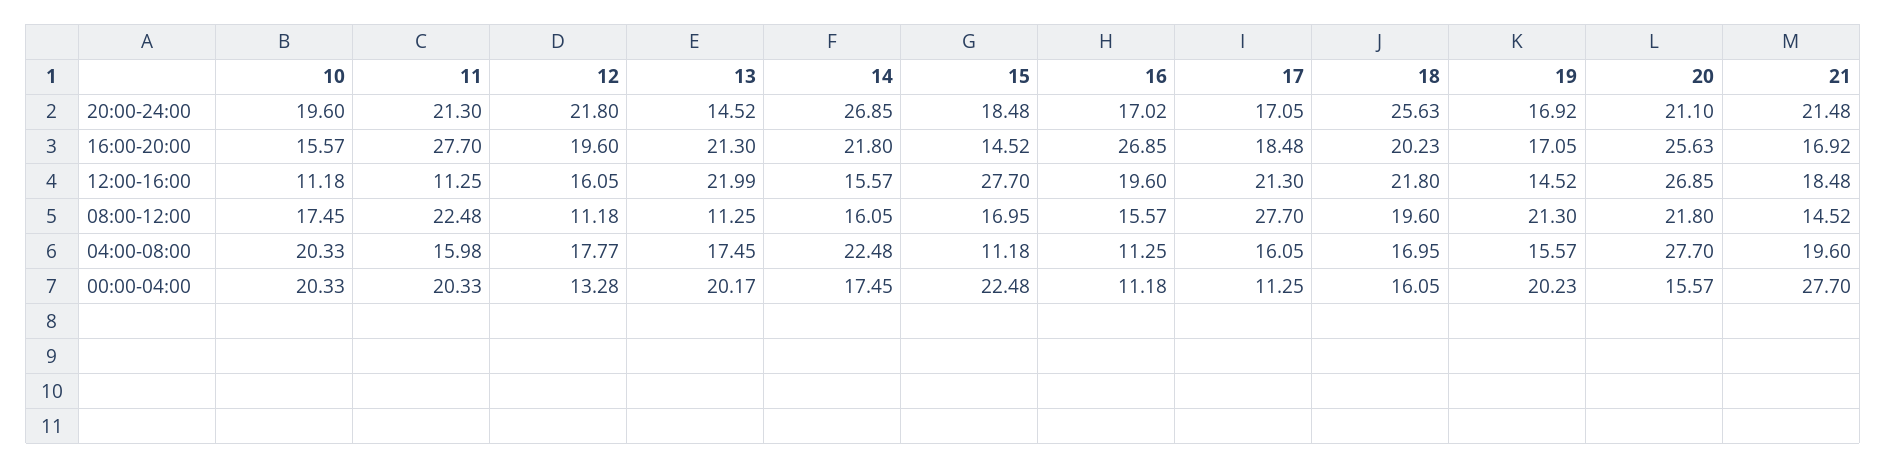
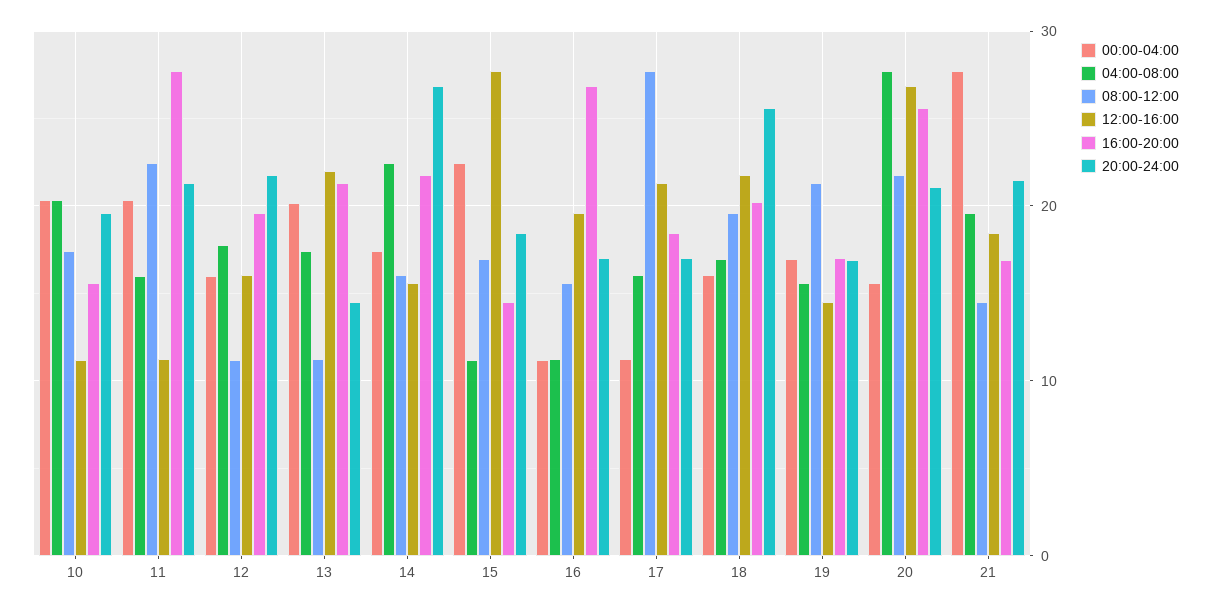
00:00-04:00, 12: 13.28 -> 16
00:00-04:00, 19: 20.23 -> 17

